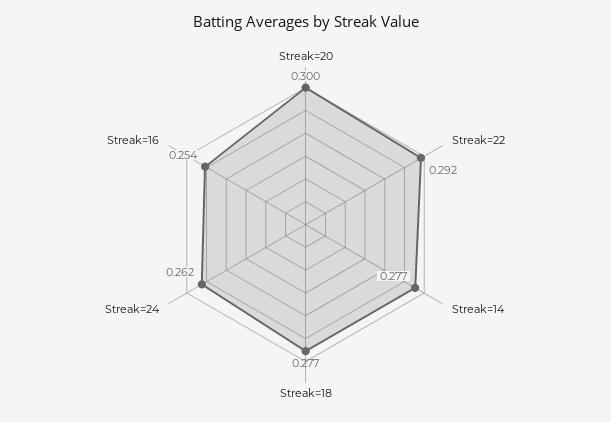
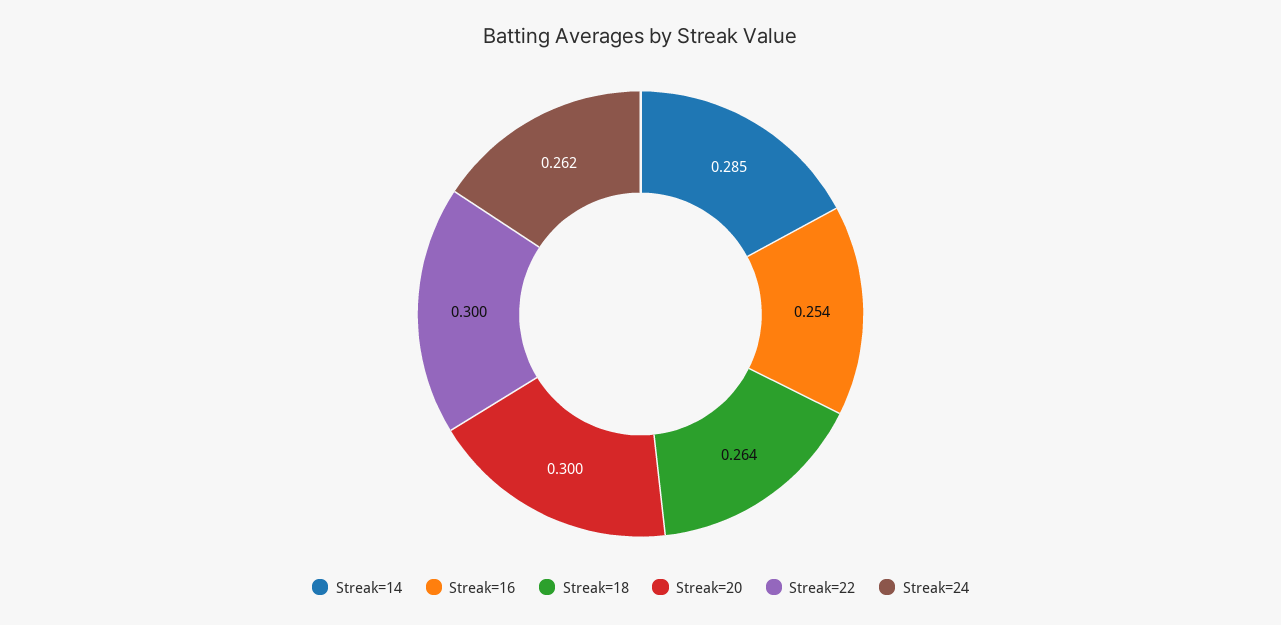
Streak=22: 0.292 -> 0.3
Streak=14: 0.277 -> 0.285
Streak=18: 0.277 -> 0.264

